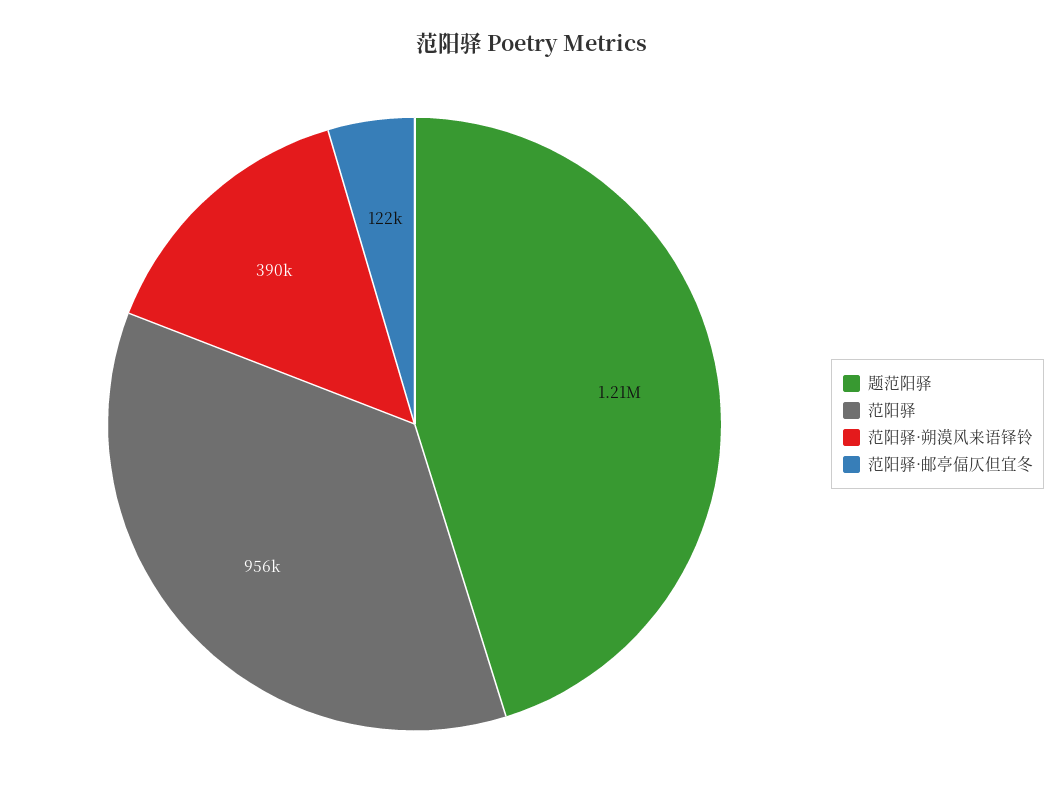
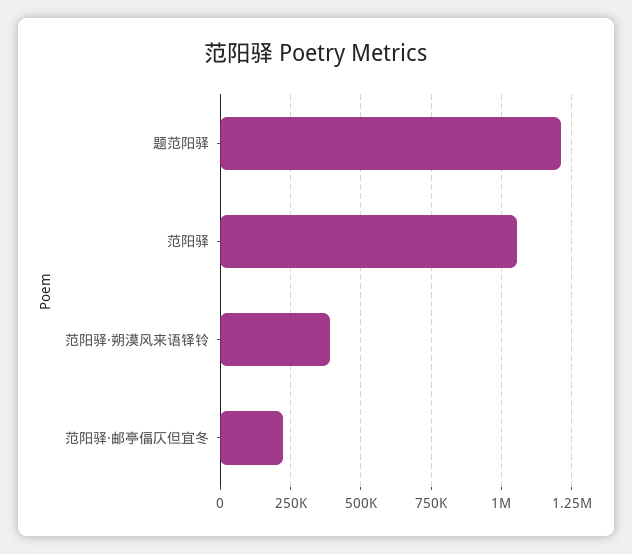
范阳驿: 956000 -> 1050000
范阳驿·邮亭偪仄但宜冬: 122000 -> 225000

